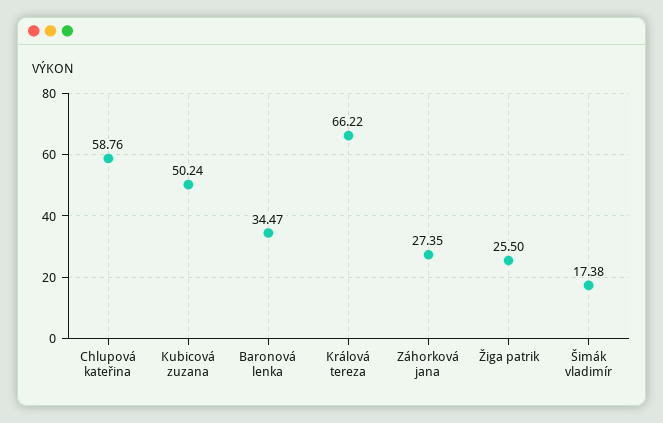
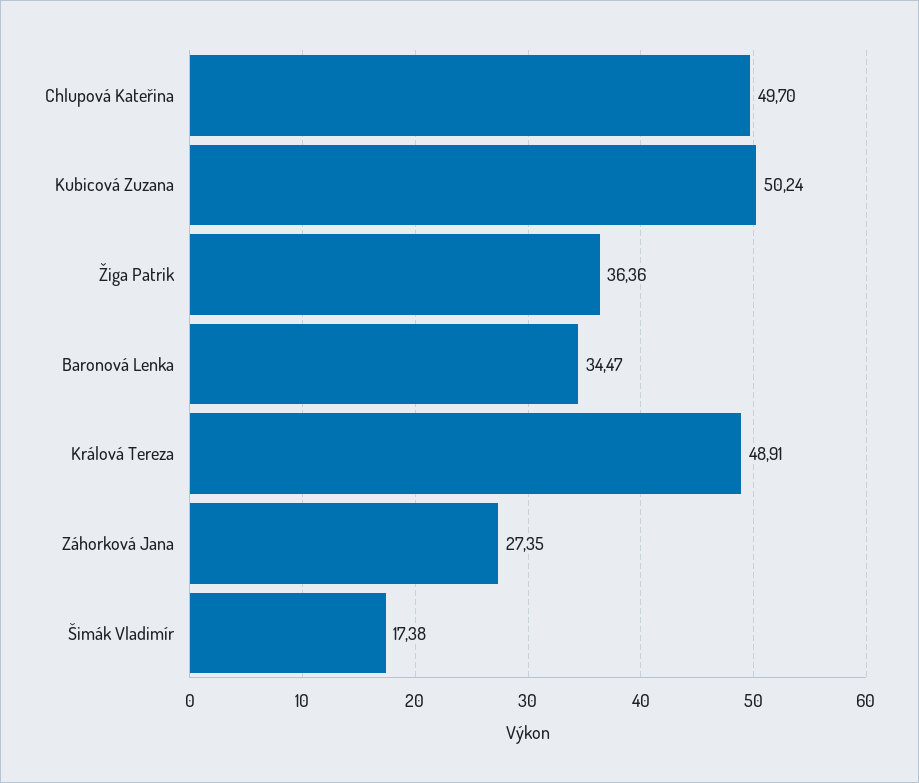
Chlupová kateřina: 58.76 -> 49.7
Králová tereza: 66.22 -> 48.91
Žiga patrik: 25.5 -> 36.36

